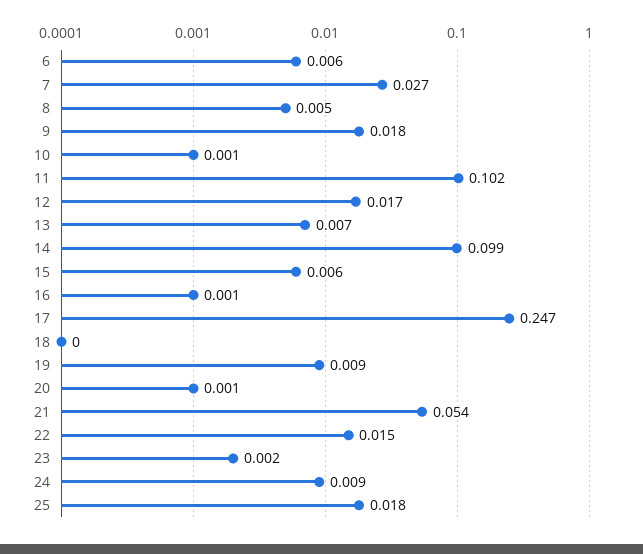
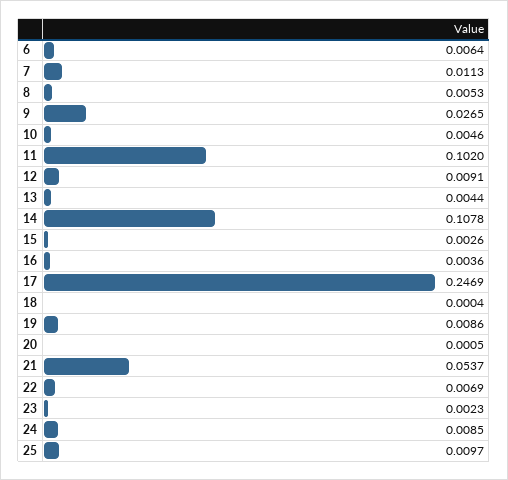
7: 0.027 -> 0.0113
9: 0.018 -> 0.0265
10: 0.001 -> 0.0046
12: 0.017 -> 0.0091
13: 0.007 -> 0.0044
14: 0.099 -> 0.1078
15: 0.006 -> 0.0026
16: 0.001 -> 0.0036
22: 0.015 -> 0.0069
25: 0.018 -> 0.0097

